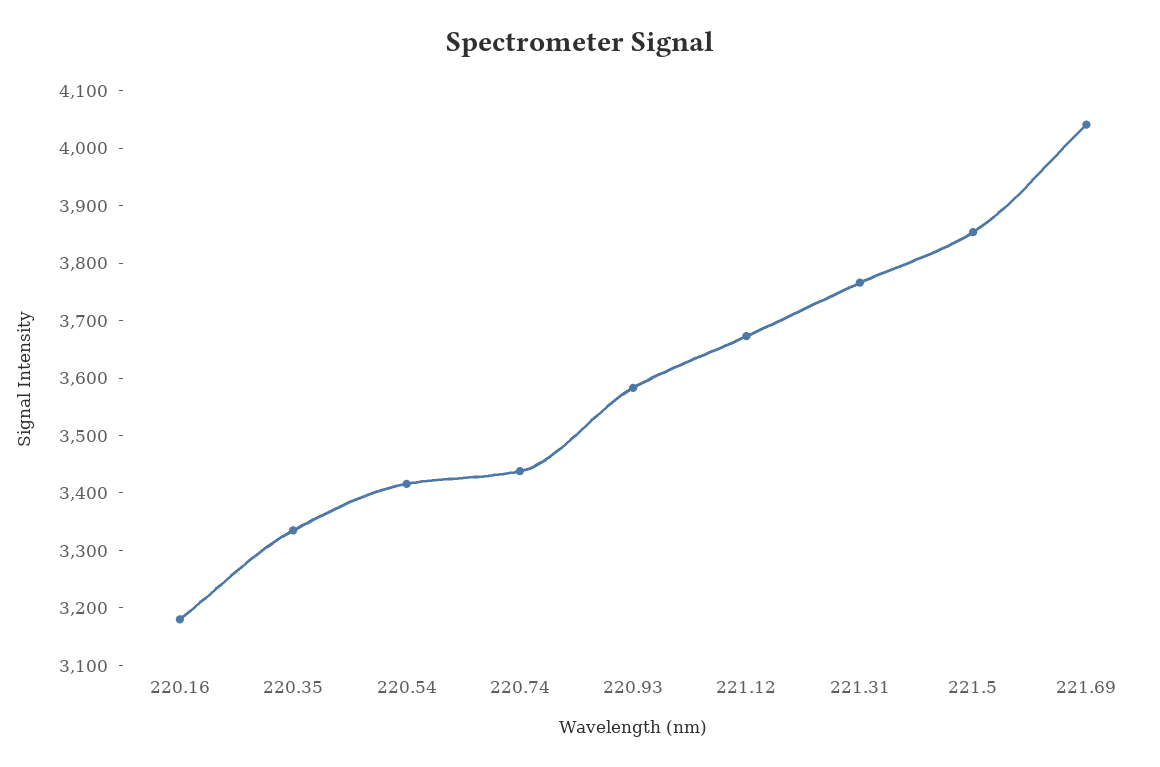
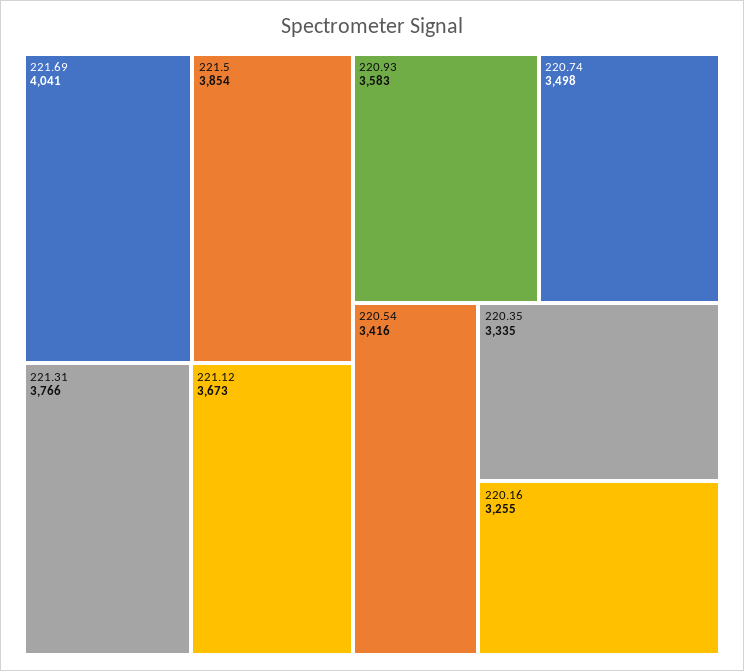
220.16: 3180 -> 3255
220.74: 3440 -> 3498

